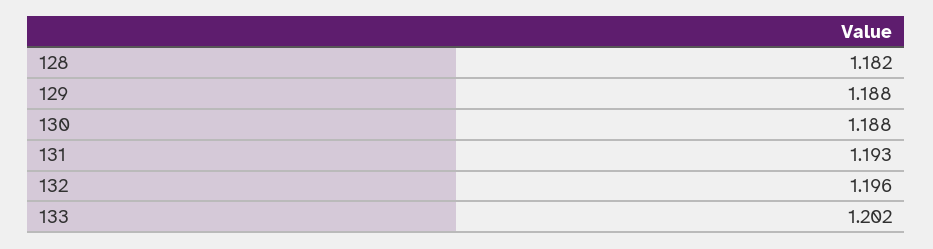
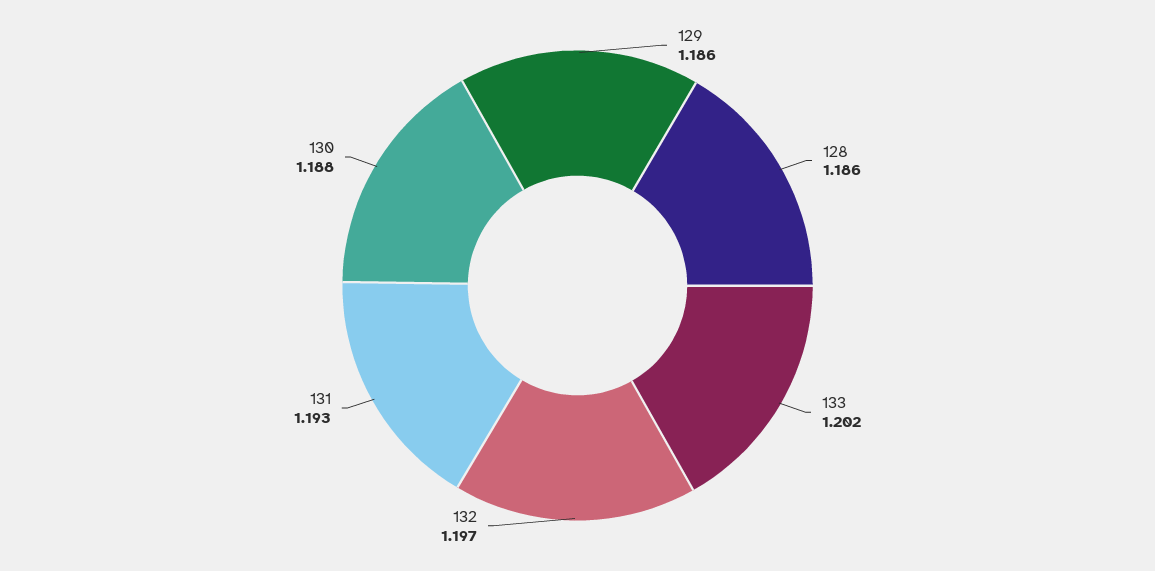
128: 1.182 -> 1.186
129: 1.188 -> 1.186
132: 1.196 -> 1.197

